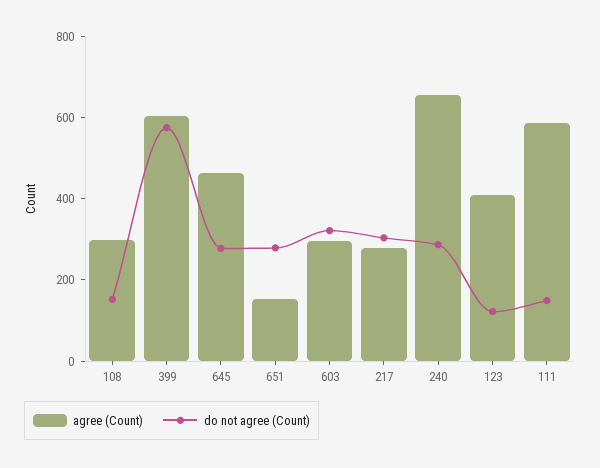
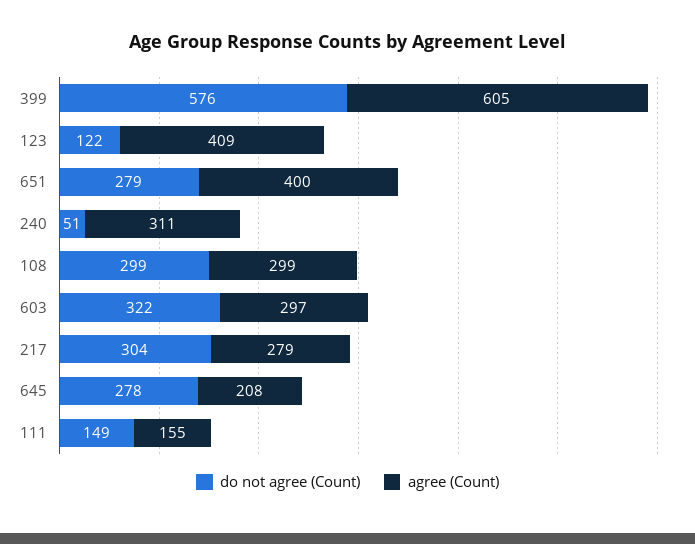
do not agree (Count), 108: 150 -> 299
agree (Count), 645: 450 -> 208
agree (Count), 651: 150 -> 400
agree (Count), 240: 650 -> 311
do not agree (Count), 240: 300 -> 51
agree (Count), 111: 600 -> 155

